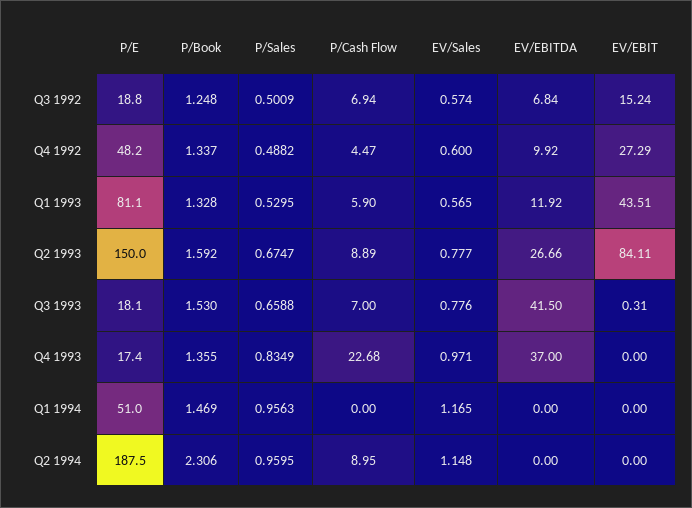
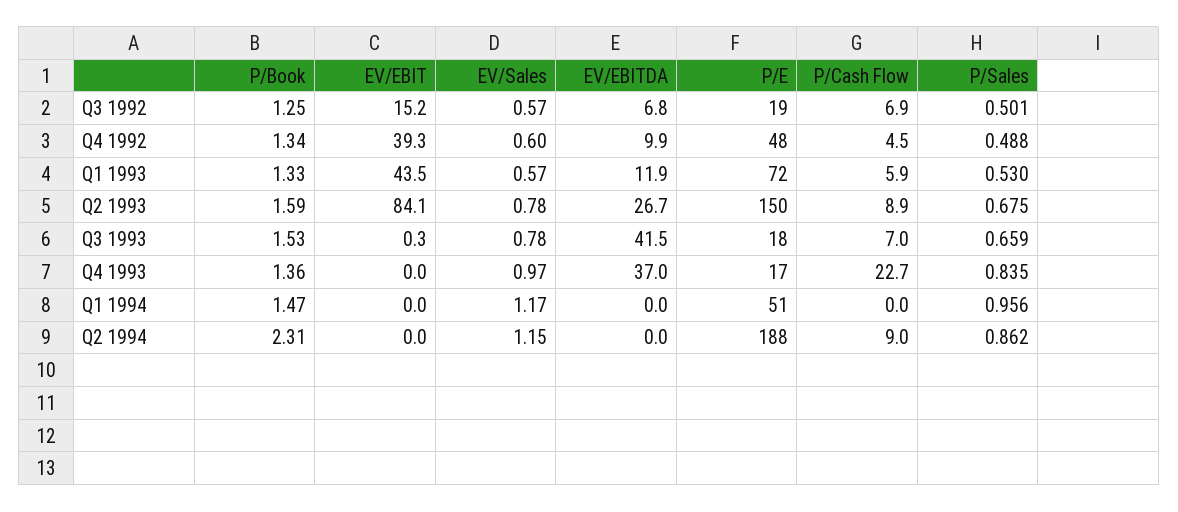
EV/EBIT, Q4 1992: 27.29 -> 39.3
P/E, Q1 1993: 81.1 -> 72
P/Sales, Q2 1994: 0.9595 -> 0.862

